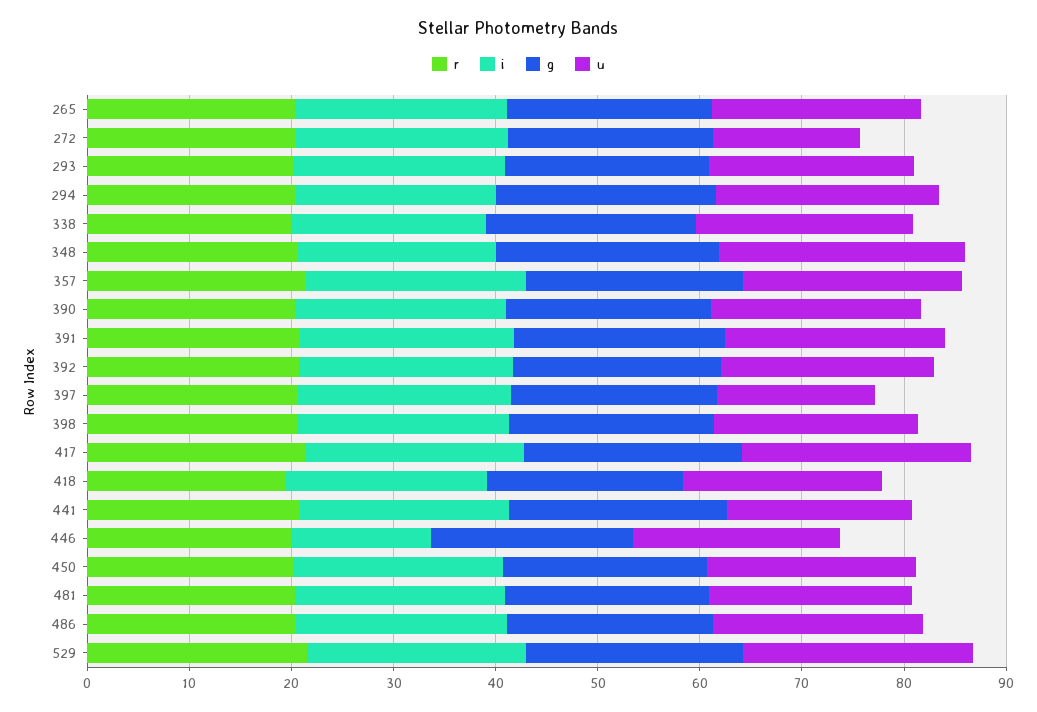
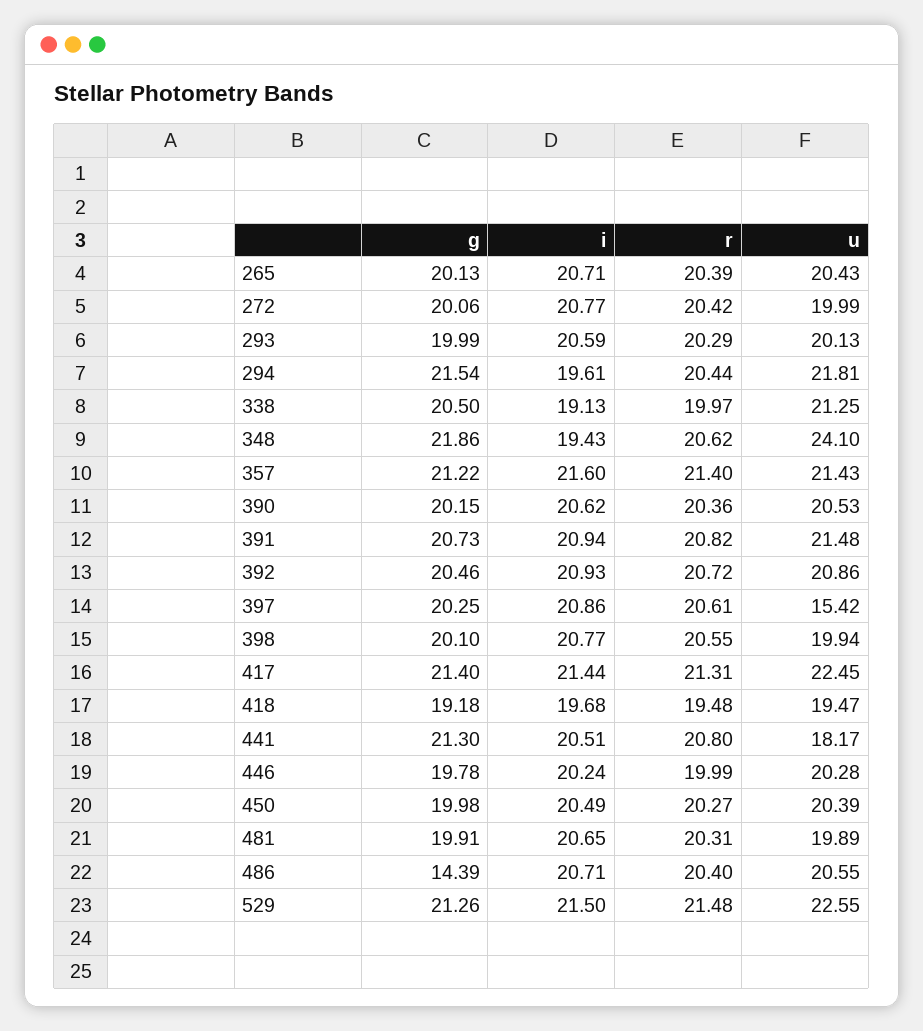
u, 272: 14 -> 19.99
i, 446: 14 -> 20.24
g, 486: 20 -> 14.39

